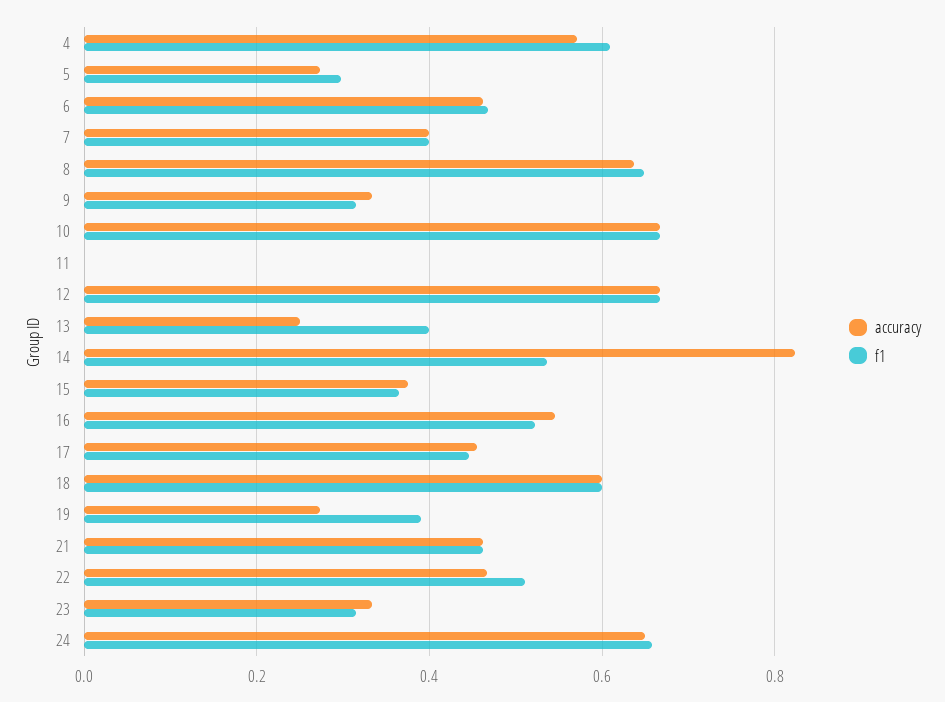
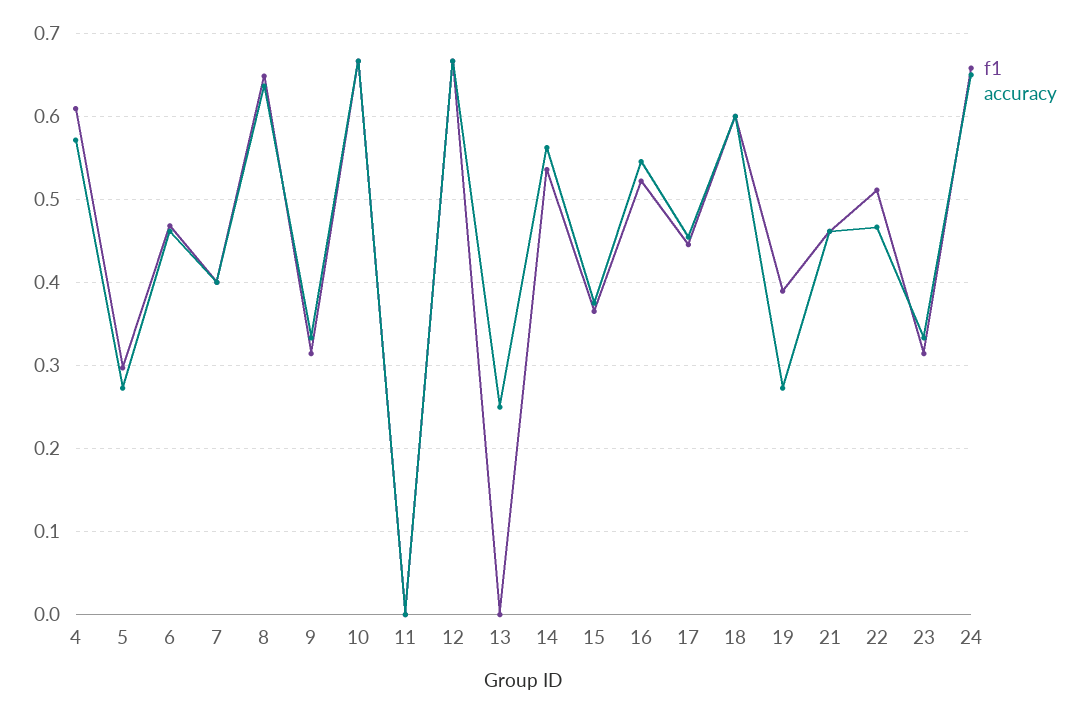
f1, 13: 0.4 -> 0
accuracy, 14: 0.82 -> 0.56

